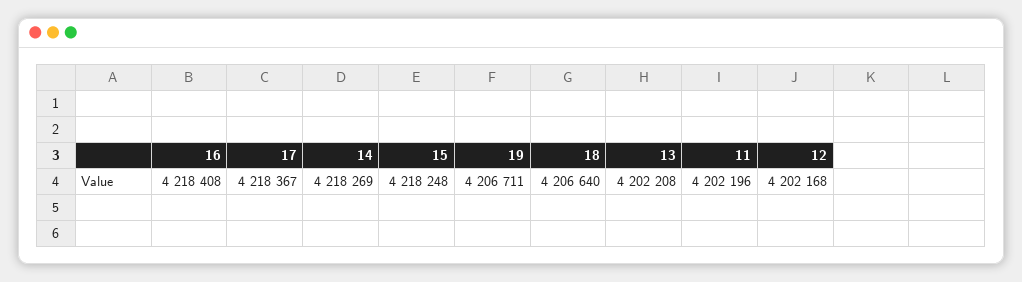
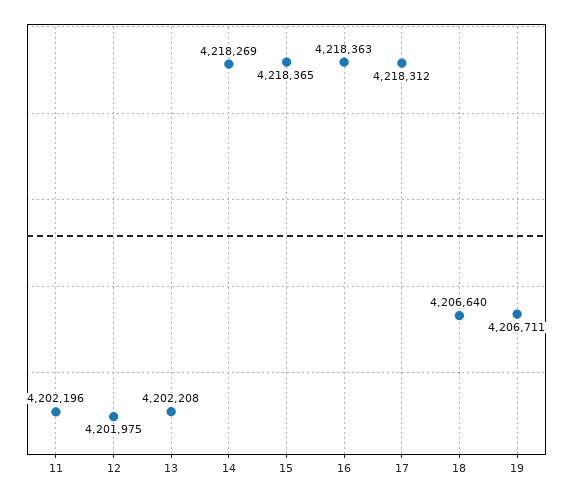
16: 4218408 -> 4218363
17: 4218367 -> 4218312
15: 4218248 -> 4218365
12: 4202168 -> 4201975

